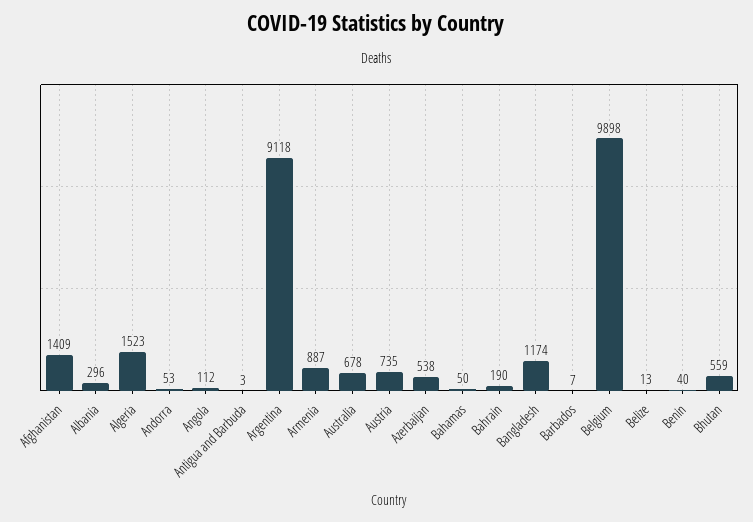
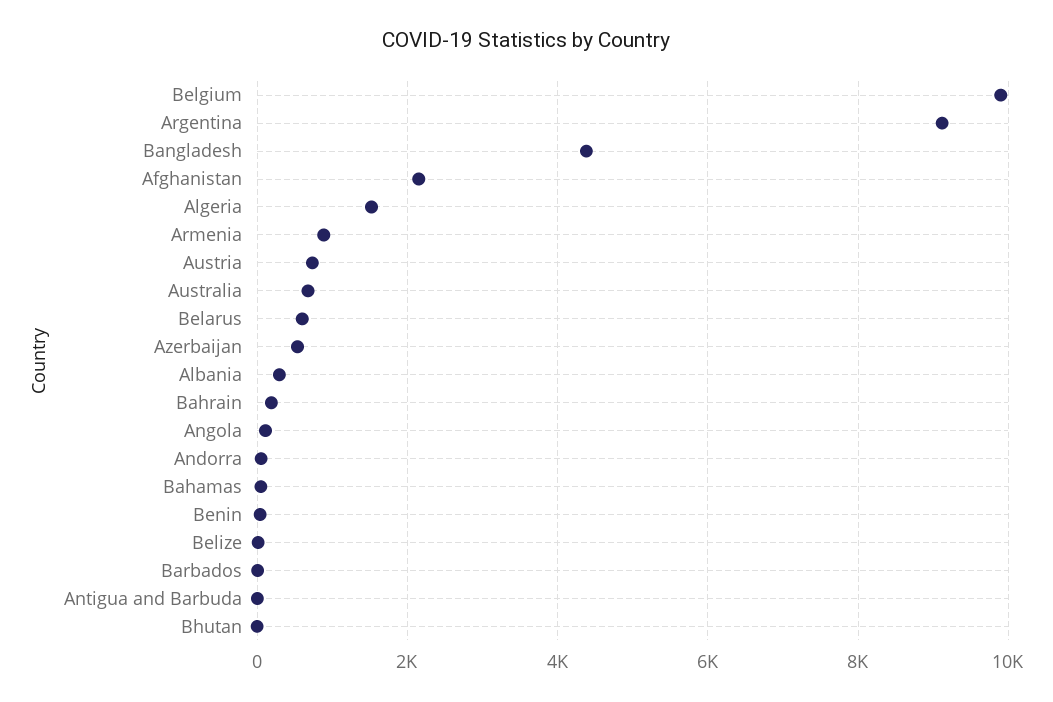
Afghanistan: 1409 -> 2200
Bangladesh: 1174 -> 4400
Bhutan: 559 -> 0
Belarus: none -> 600

